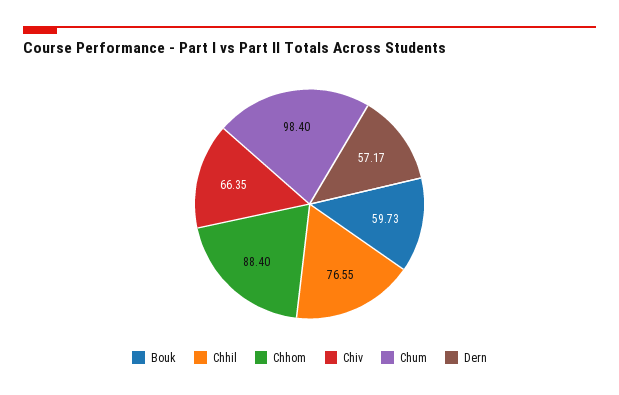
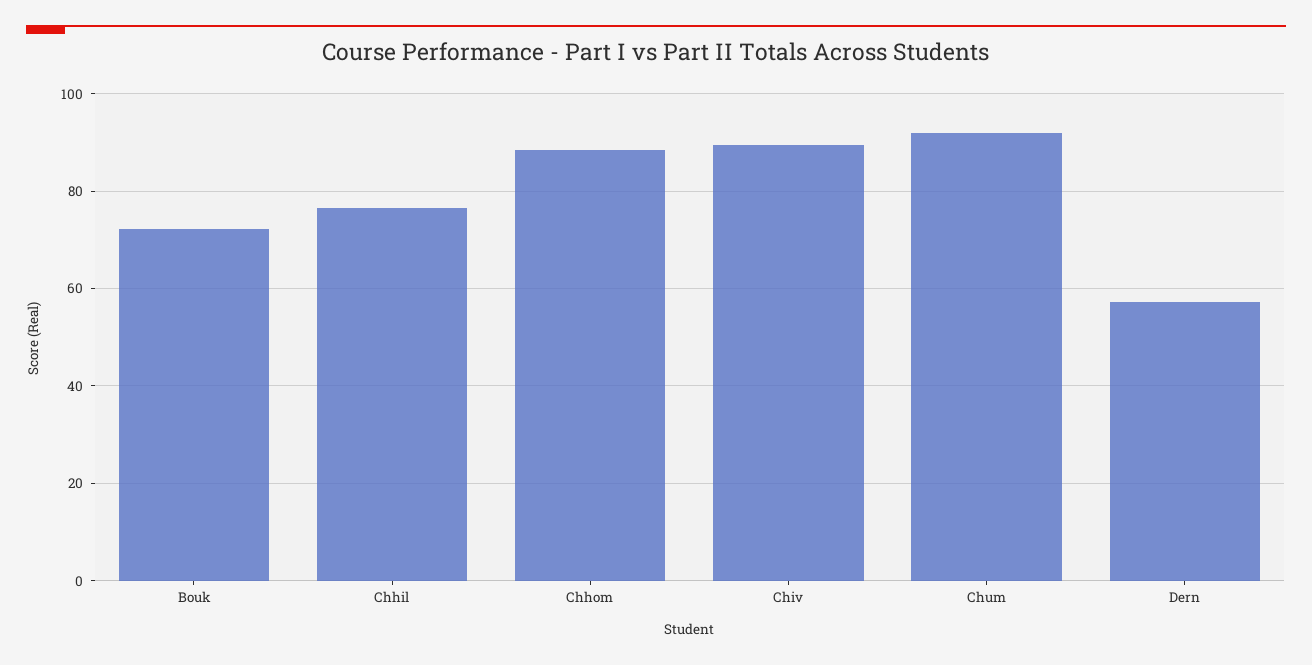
Bouk: 59.73 -> 72
Chiv: 66.35 -> 90
Chum: 98.4 -> 92

